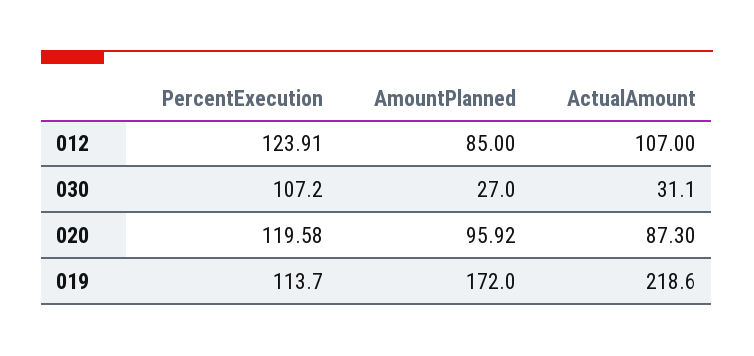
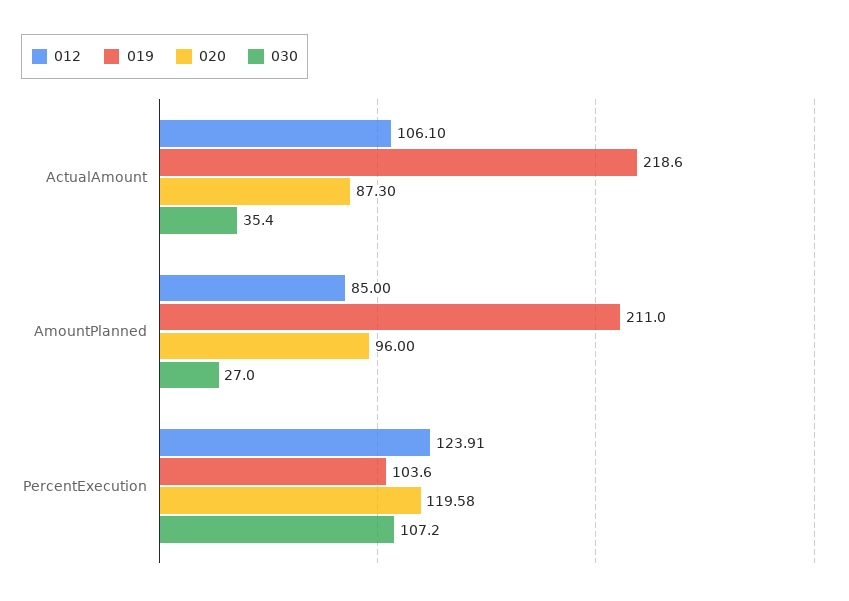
012, ActualAmount: 107 -> 106.1
030, ActualAmount: 31.1 -> 35.4
020, AmountPlanned: 95.92 -> 96
019, PercentExecution: 113.7 -> 103.6
019, AmountPlanned: 172 -> 211

